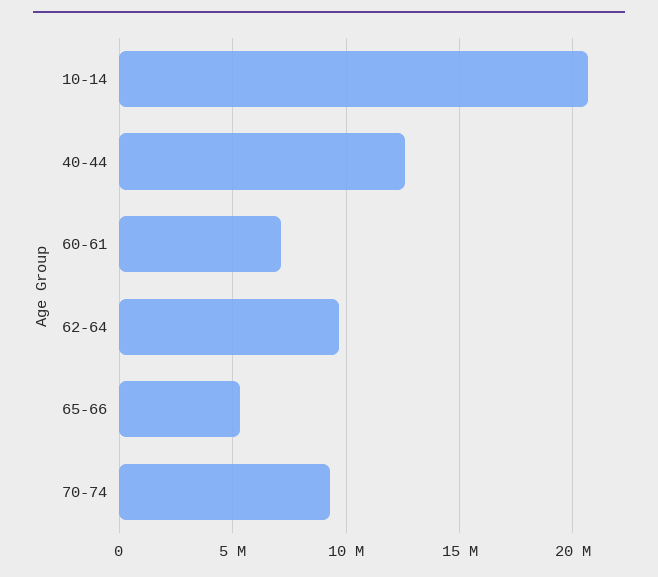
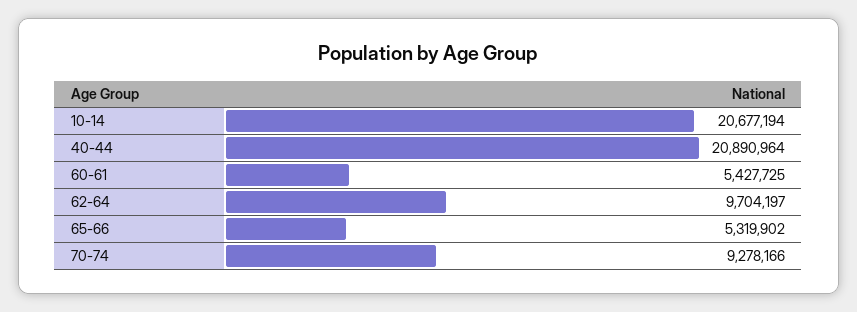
40-44: 12500000 -> 20890964
60-61: 7000000 -> 5427725

